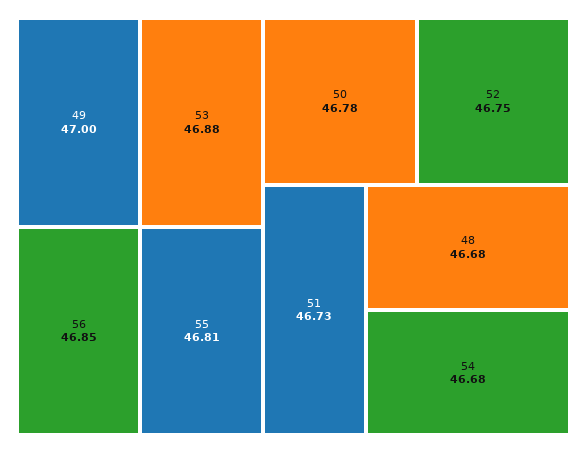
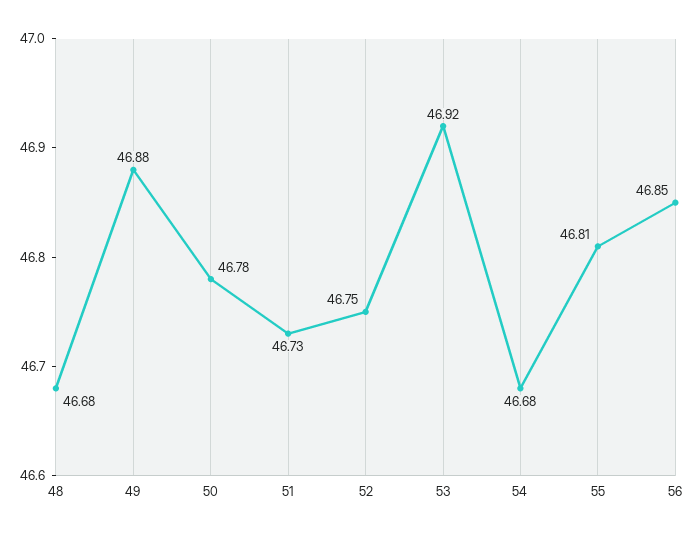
49: 47 -> 46.88
53: 46.88 -> 46.92

